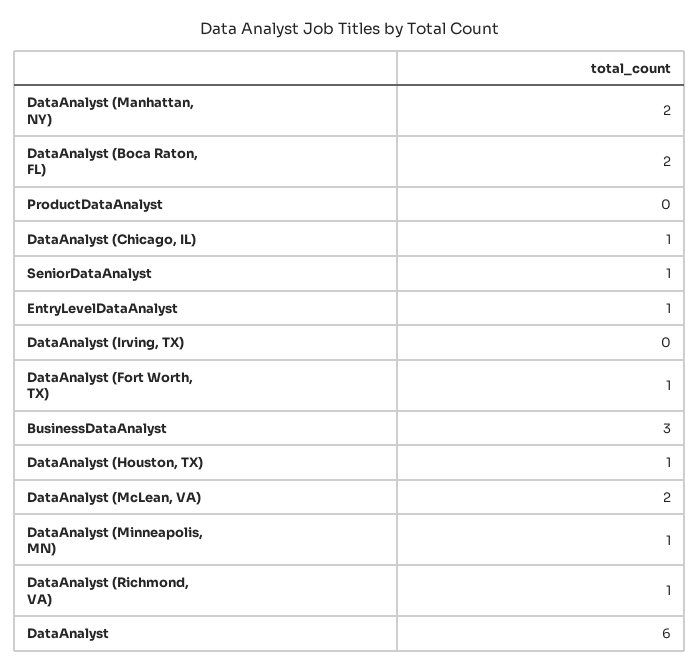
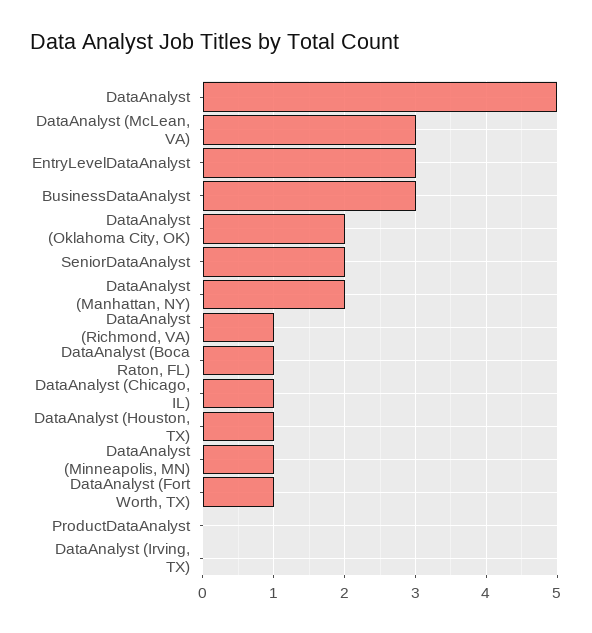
DataAnalyst (Boca Raton, FL): 2 -> 1
SeniorDataAnalyst: 1 -> 2
EntryLevelDataAnalyst: 1 -> 3
DataAnalyst (McLean, VA): 2 -> 3
DataAnalyst: 6 -> 5
DataAnalyst (Oklahoma City, OK): none -> 2

